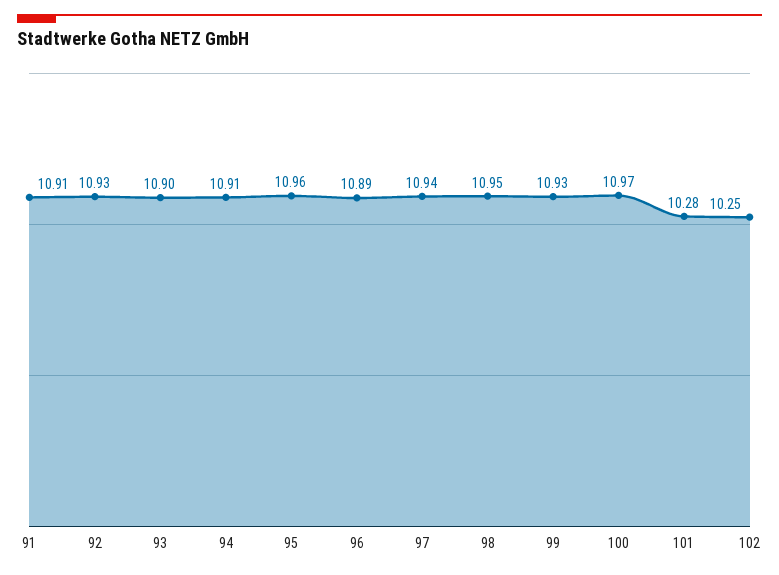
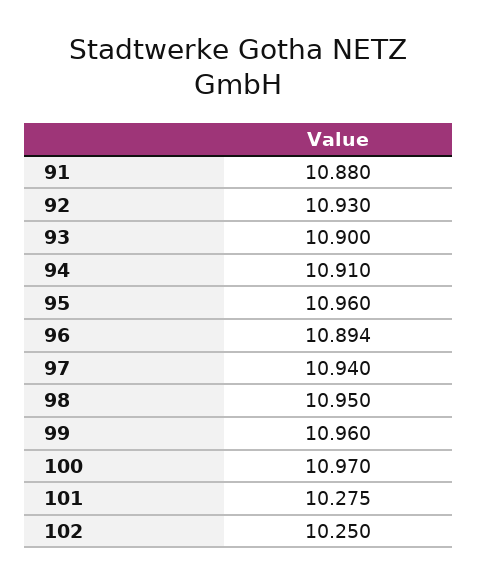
91: 10.91 -> 10.88
99: 10.93 -> 10.96

